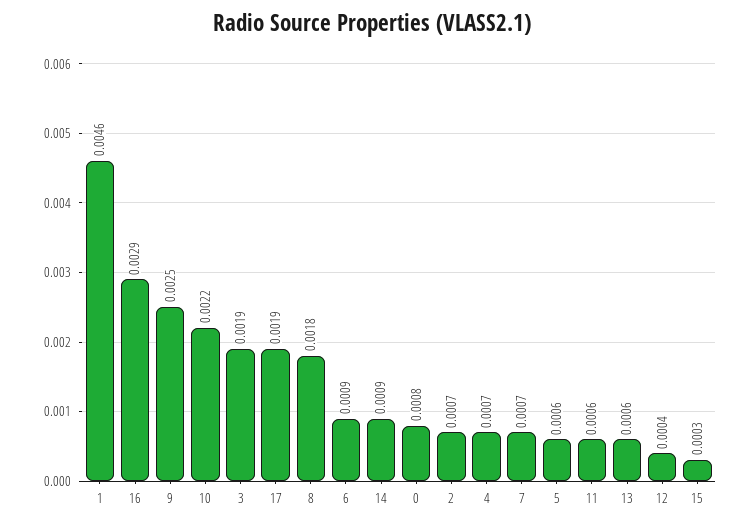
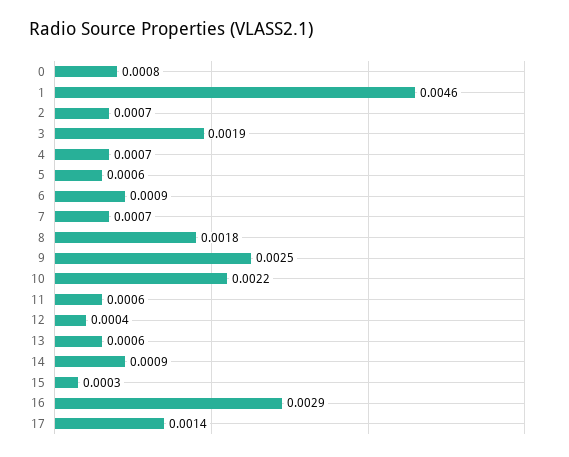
17: 0.0019 -> 0.0014

